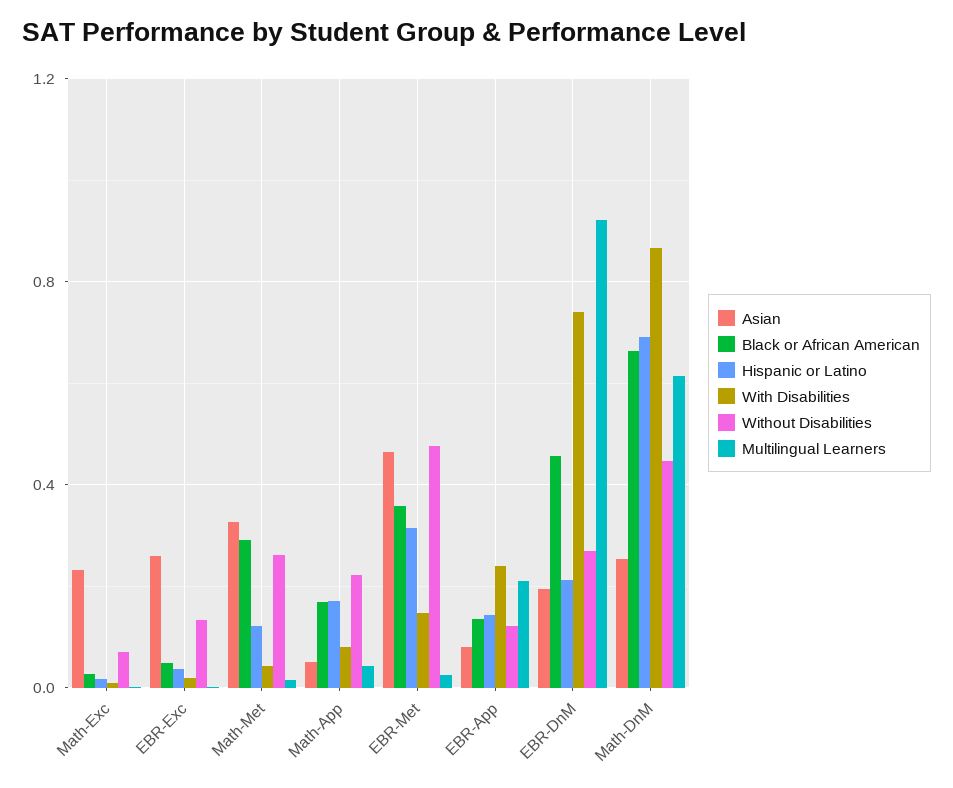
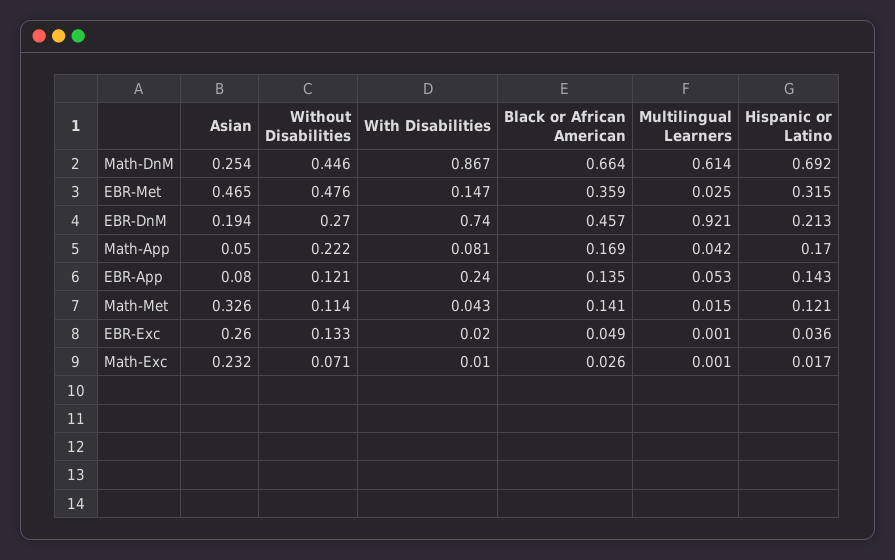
Black or African American, Math-Met: 0.3 -> 0.141
Without Disabilities, Math-Met: 0.25 -> 0.114
Multilingual Learners, EBR-App: 0.2 -> 0.053

